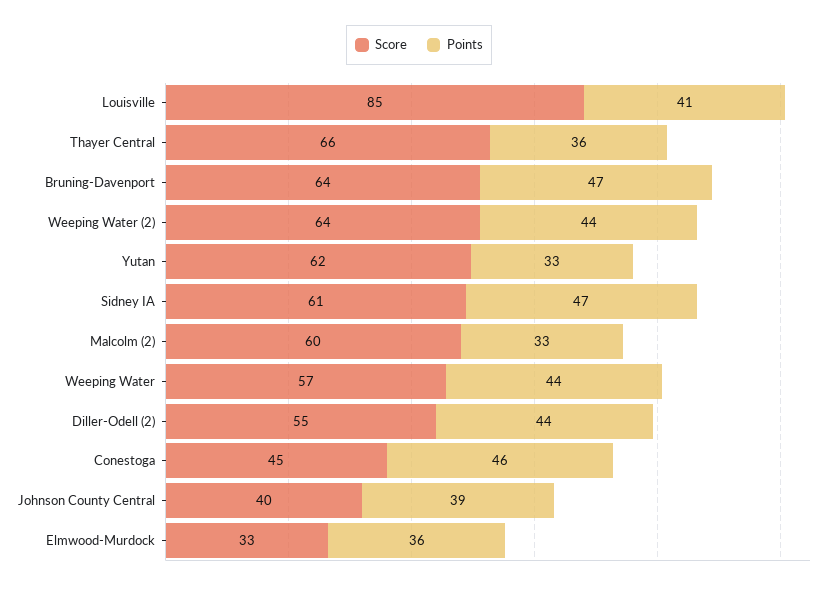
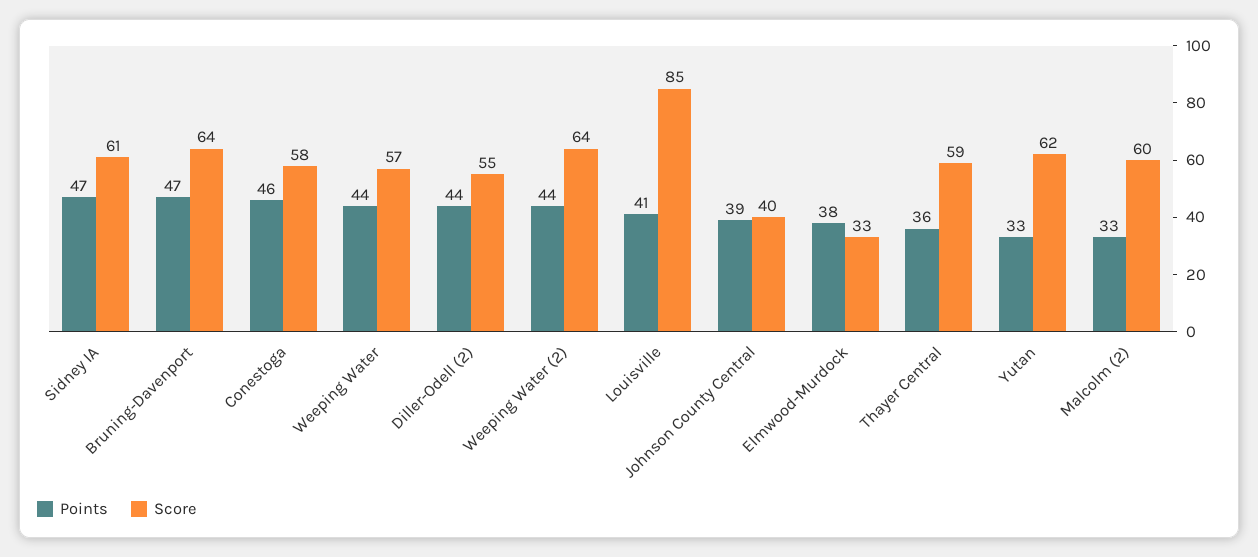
Score, Thayer Central: 66 -> 59
Score, Conestoga: 45 -> 58
Points, Elmwood-Murdock: 36 -> 38

